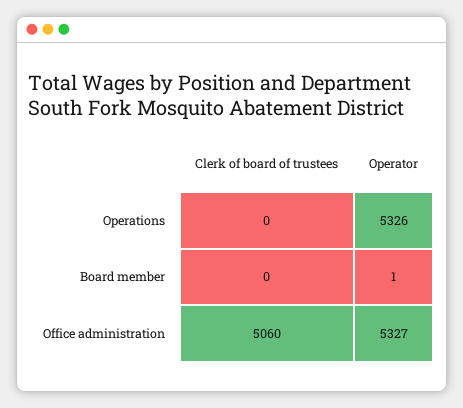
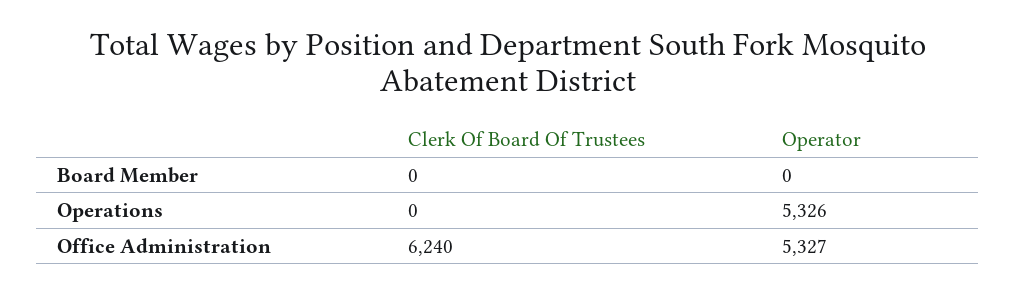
Operator, Board member: 1 -> 0
Clerk of board of trustees, Office administration: 5060 -> 6240

